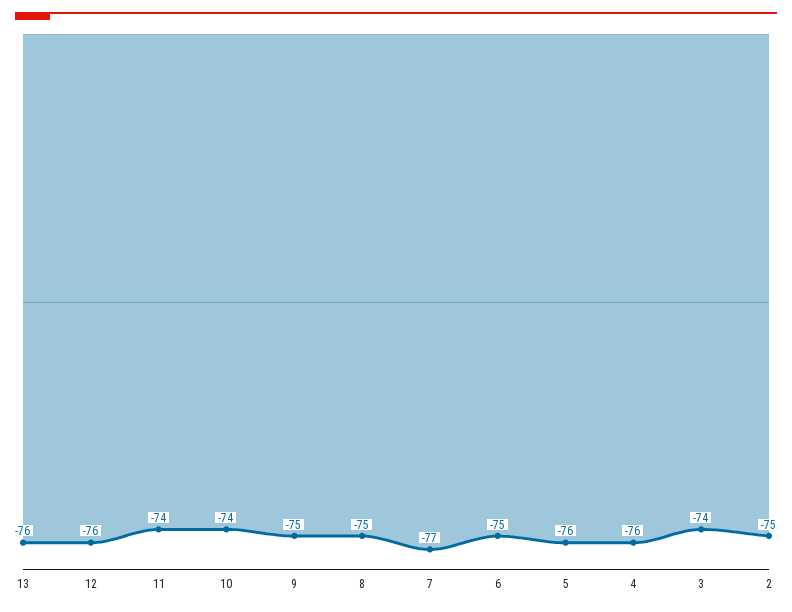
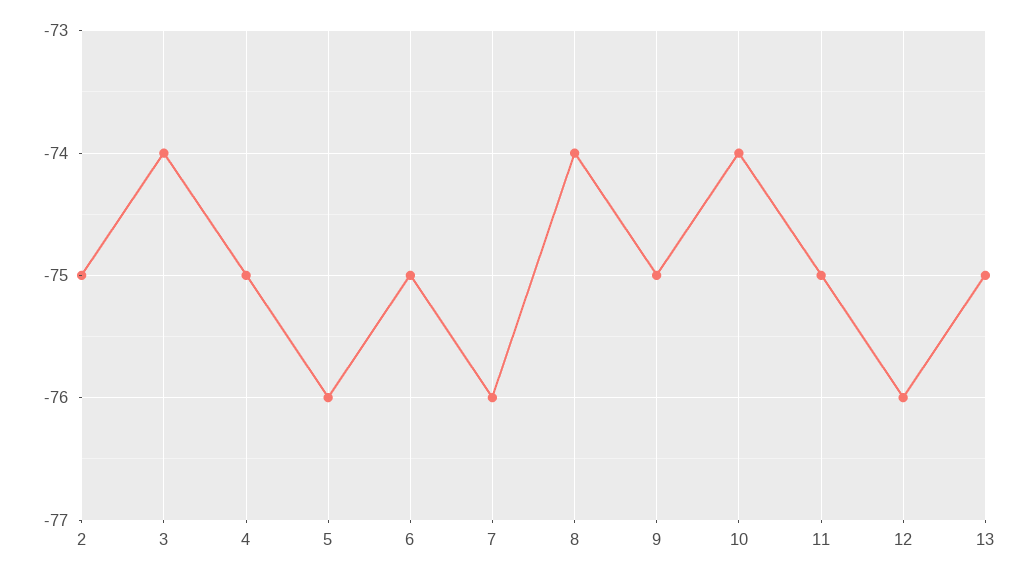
13: -76 -> -75
11: -74 -> -75
8: -75 -> -74
7: -77 -> -76
4: -76 -> -75

